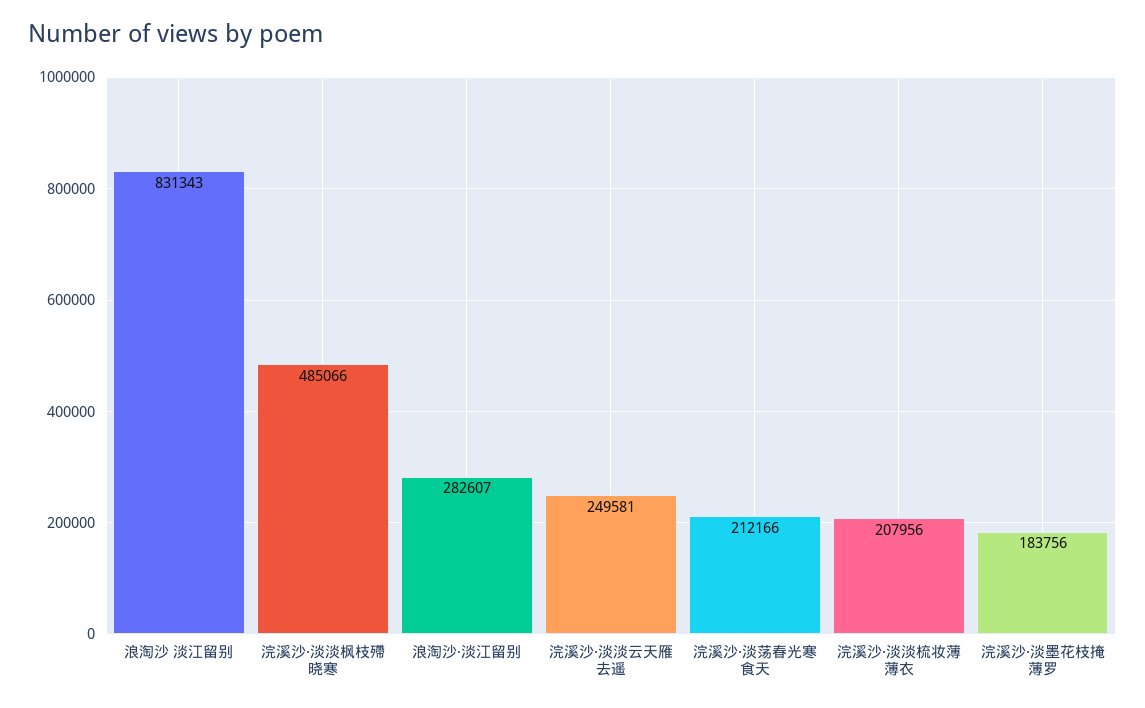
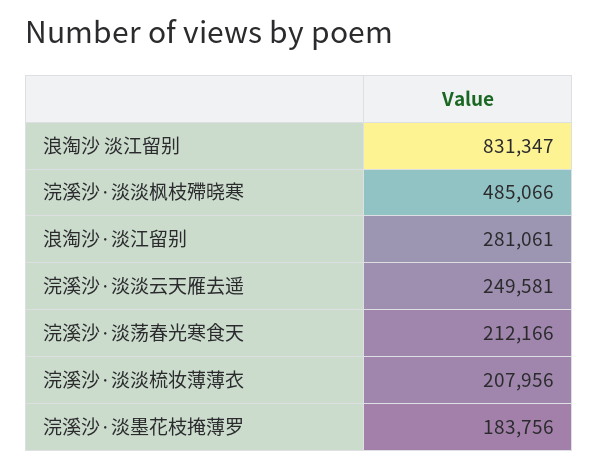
浪淘沙 淡江留别: 831343 -> 831347
浪淘沙·淡江留别: 282607 -> 281061

